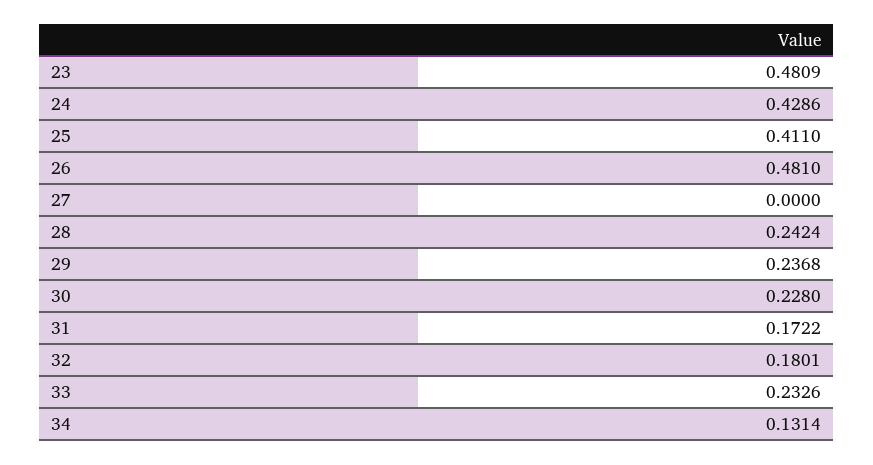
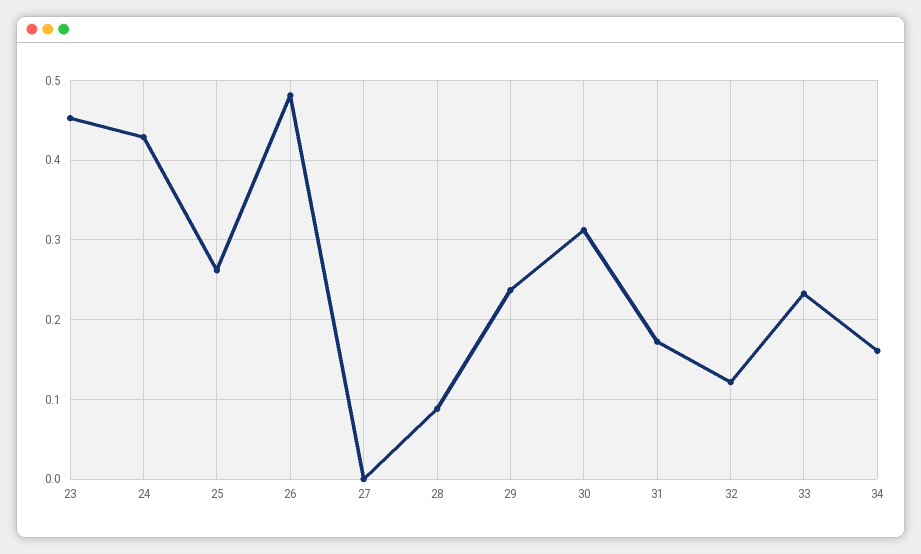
23: 0.4809 -> 0.45
25: 0.411 -> 0.26
28: 0.2424 -> 0.09
30: 0.228 -> 0.31
32: 0.1801 -> 0.12
34: 0.1314 -> 0.16

